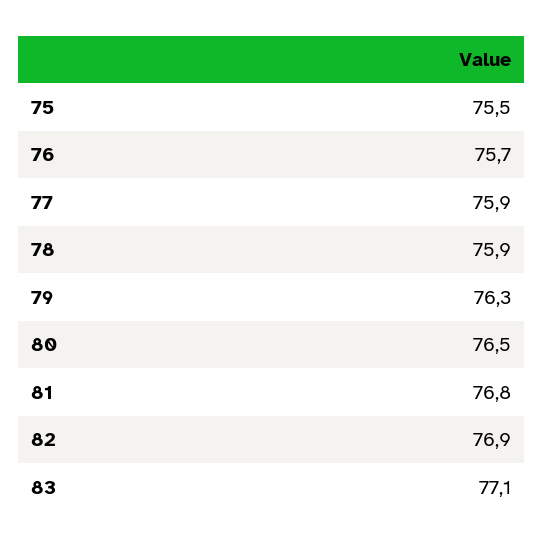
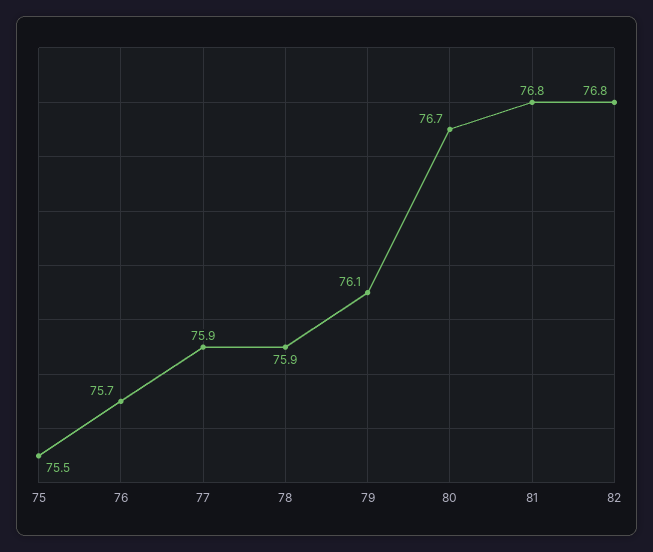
79: 76.3 -> 76.1
80: 76.5 -> 76.7
82: 76.9 -> 76.8
83: 77.1 -> none

